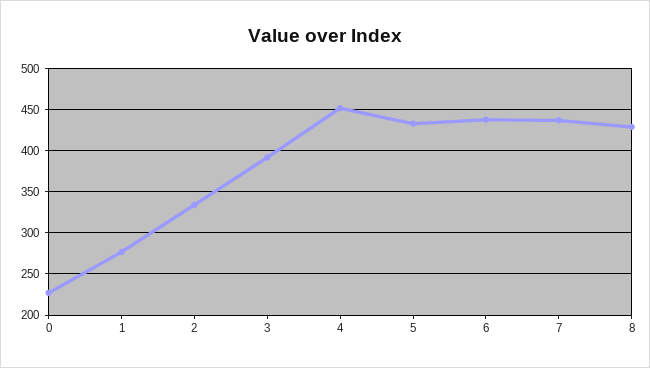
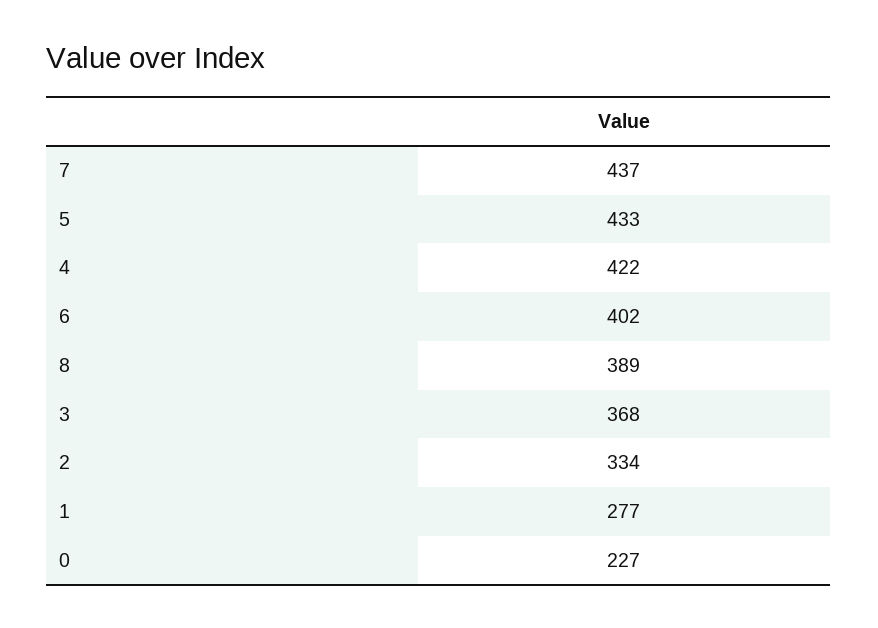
3: 390 -> 368
4: 450 -> 422
6: 440 -> 402
8: 430 -> 389

